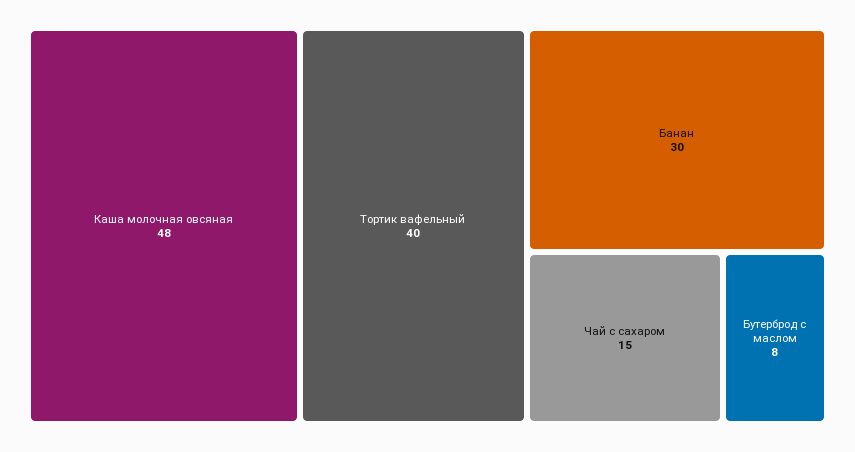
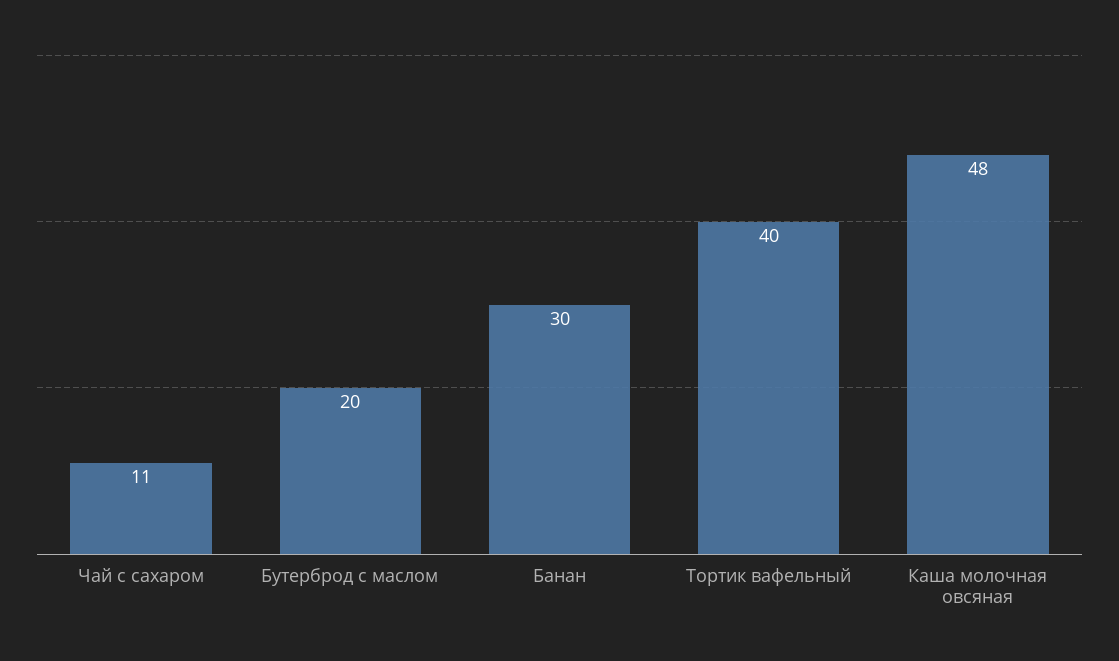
Чай с сахаром: 15 -> 11
Бутерброд с маслом: 8 -> 20

